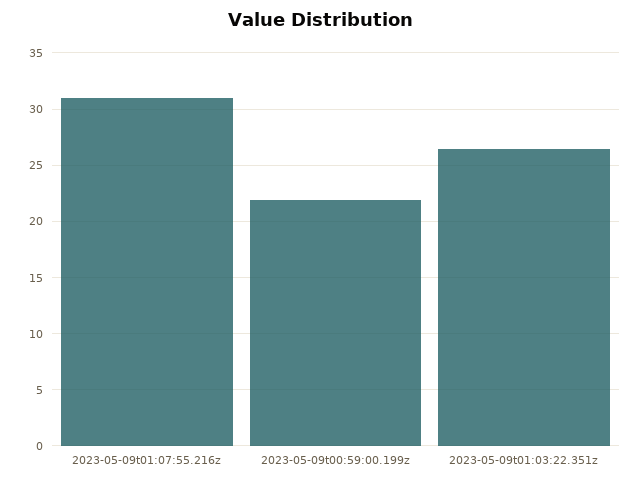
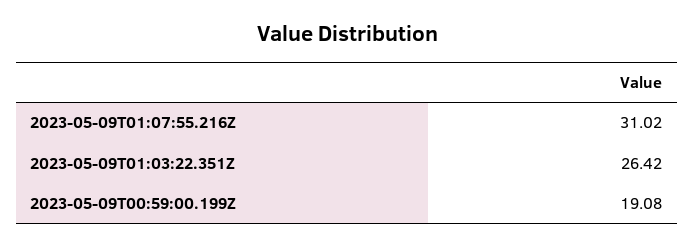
2023-05-09t00:59:00.199z: 22 -> 19.08

